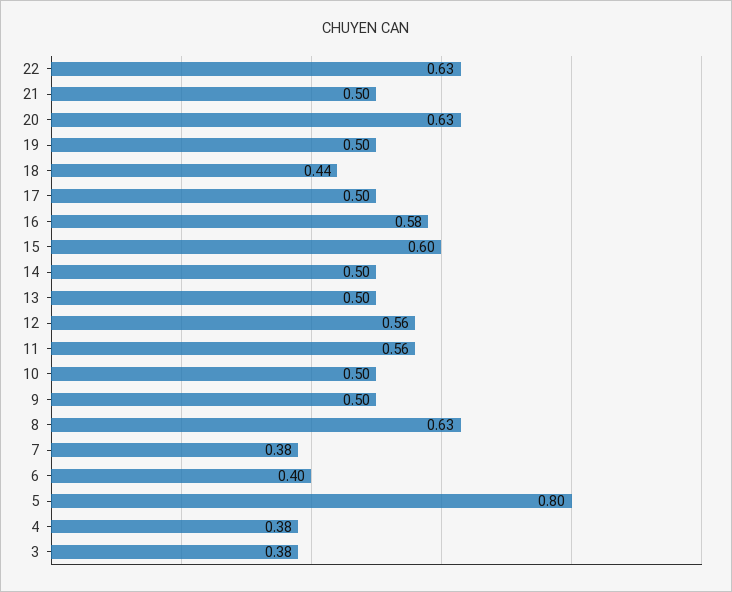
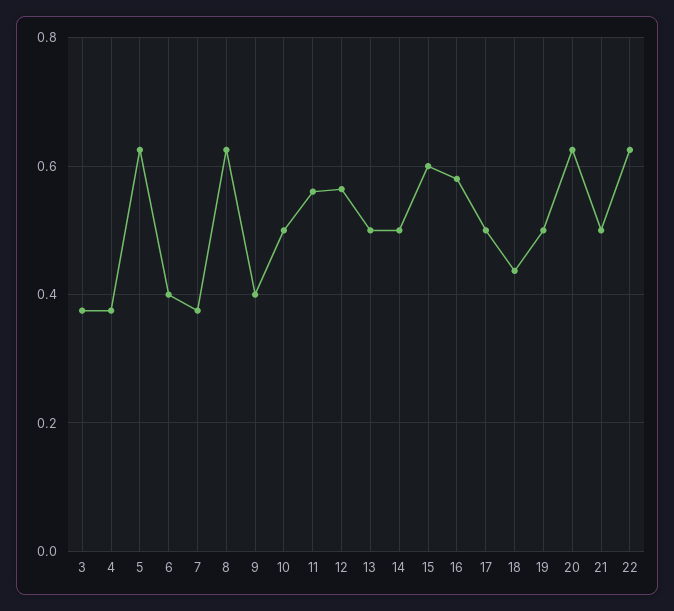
9: 0.5 -> 0.4
5: 0.8 -> 0.62

